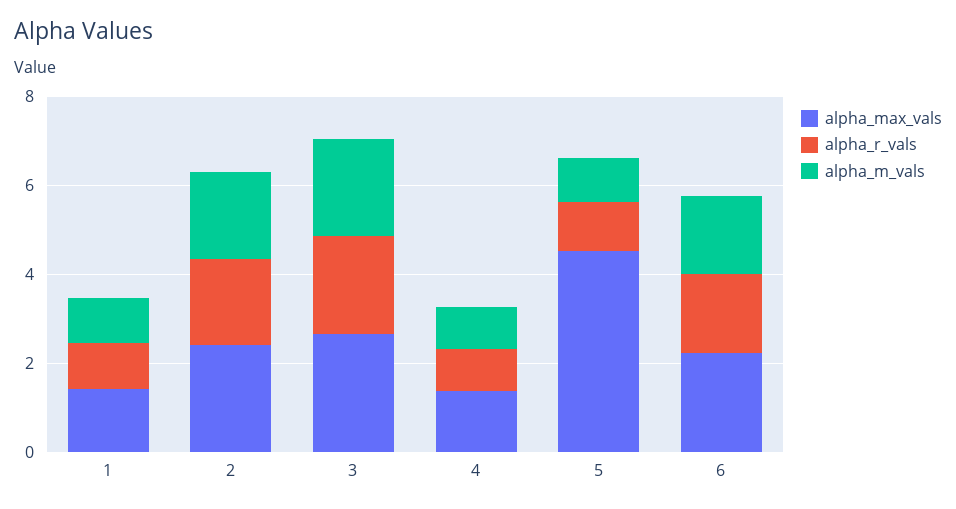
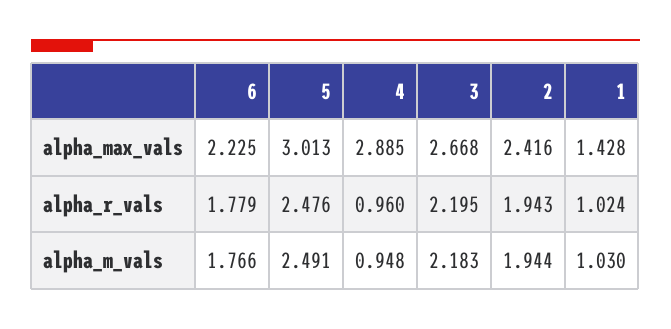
alpha_max_vals, 4: 1.5 -> 2.885
alpha_max_vals, 5: 4.5 -> 3.013
alpha_r_vals, 5: 1 -> 2.476
alpha_m_vals, 5: 1 -> 2.491

